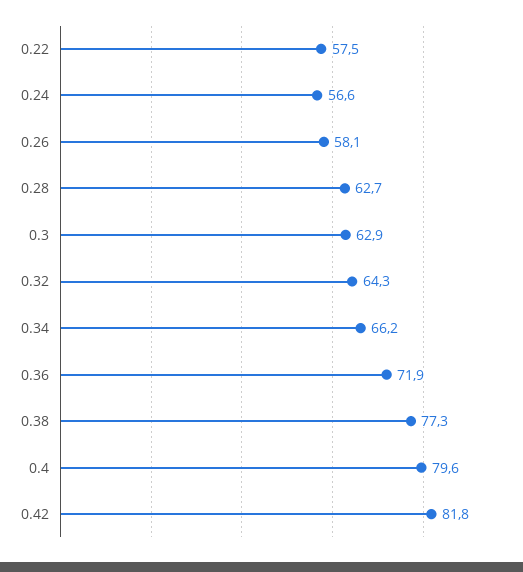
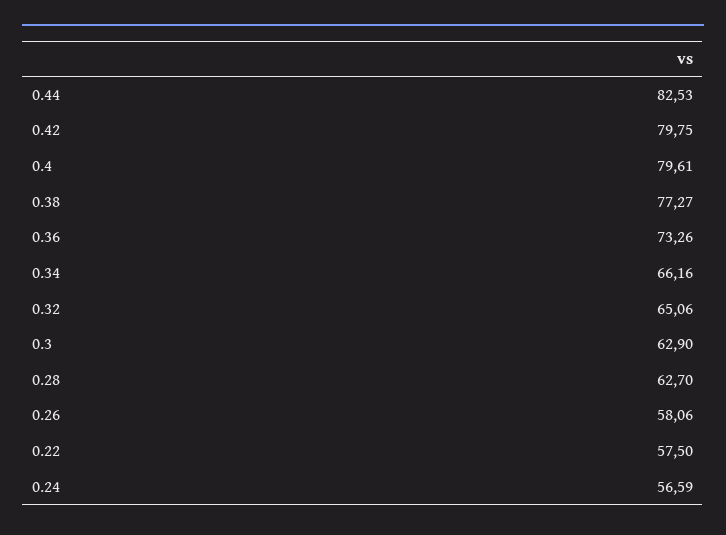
0.32: 64.3 -> 65.06
0.36: 71.9 -> 73.26
0.42: 81.8 -> 79.75
0.44: none -> 82.53

